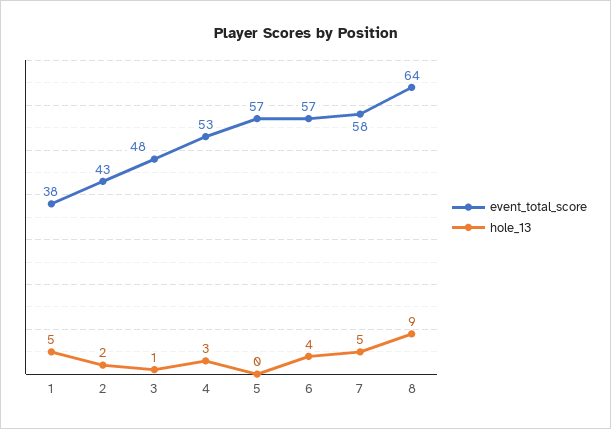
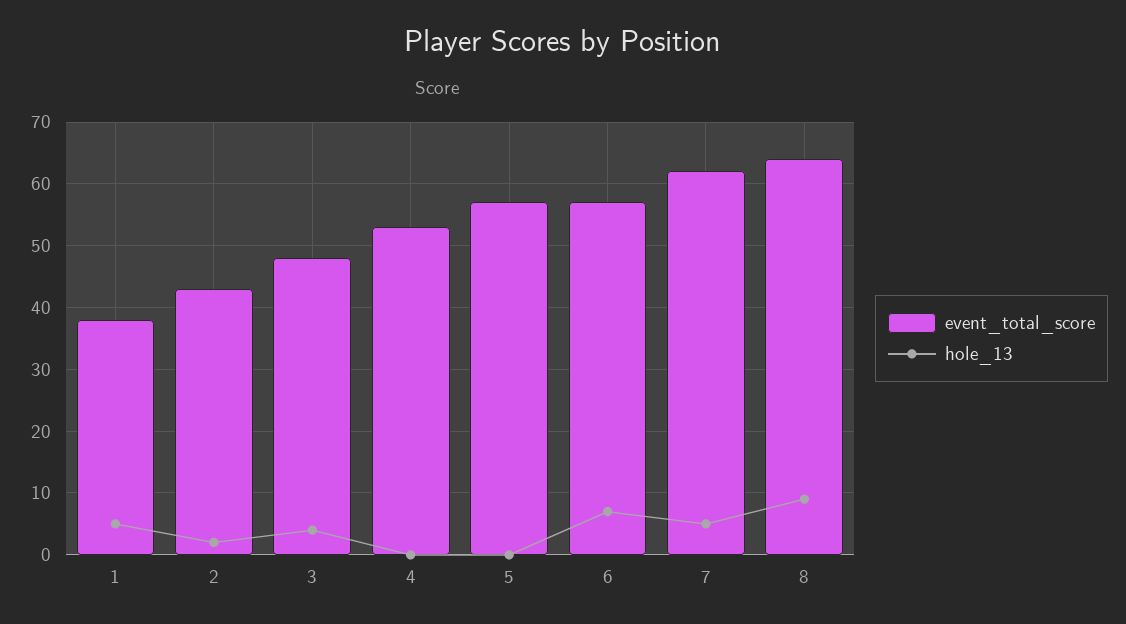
hole_13, 3: 1 -> 4
hole_13, 4: 3 -> 0
hole_13, 6: 4 -> 7
event_total_score, 7: 58 -> 62

